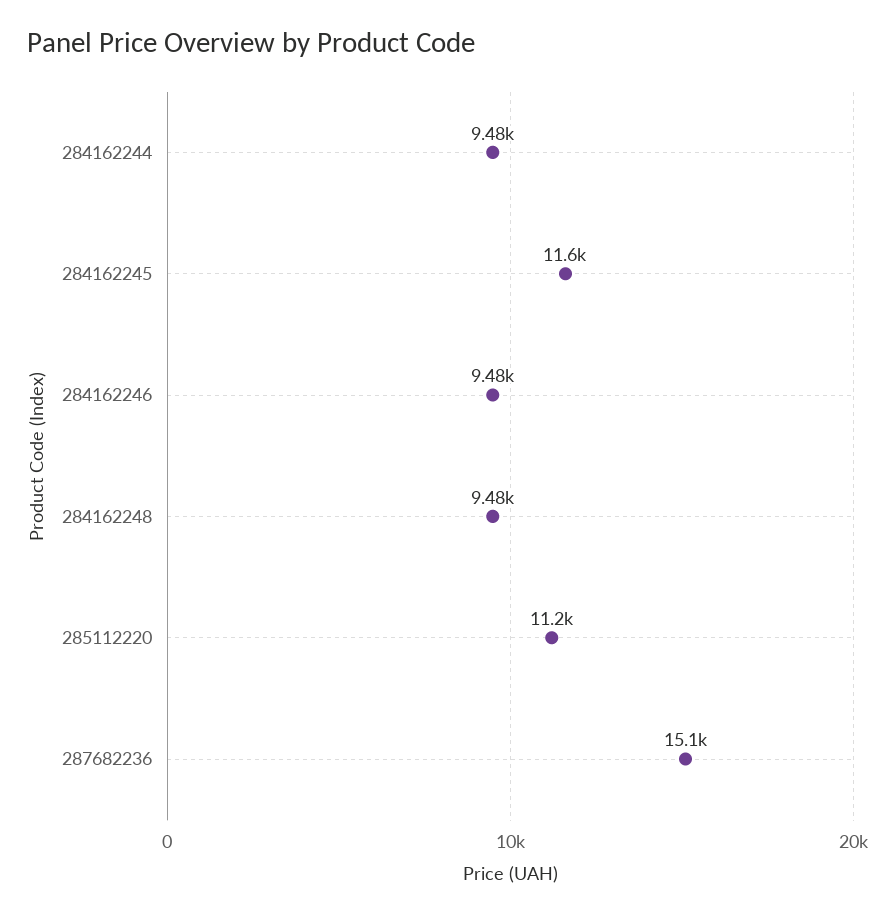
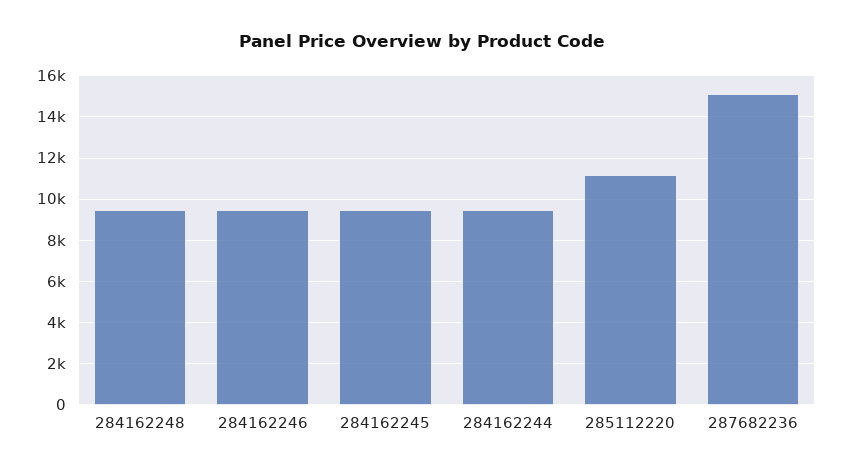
284162245: 11600 -> 9500

